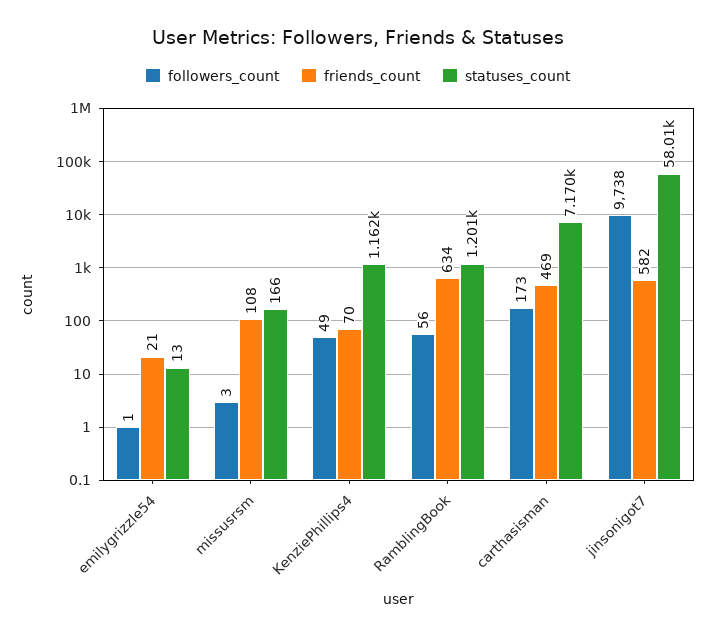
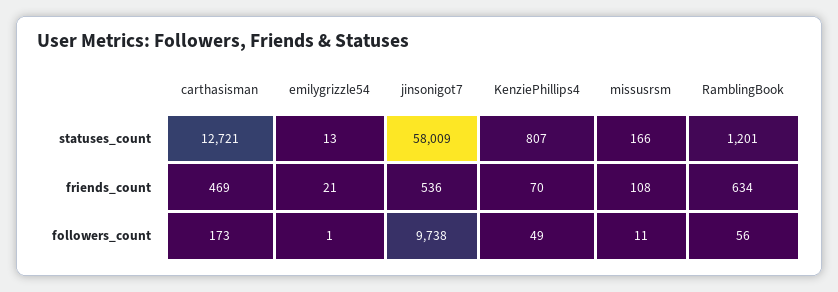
followers_count, missusrsm: 3 -> 11
statuses_count, KenziePhillips4: 1162 -> 807
statuses_count, carthasisman: 7170 -> 12721
friends_count, jinsonigot7: 582 -> 536

